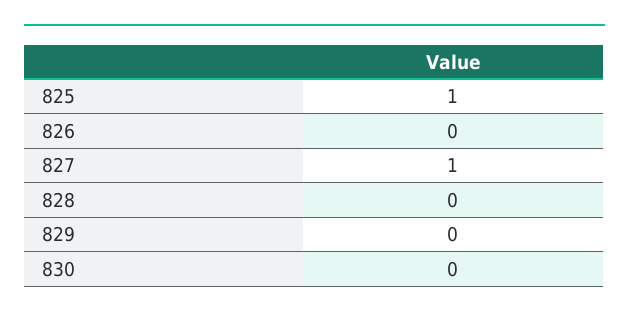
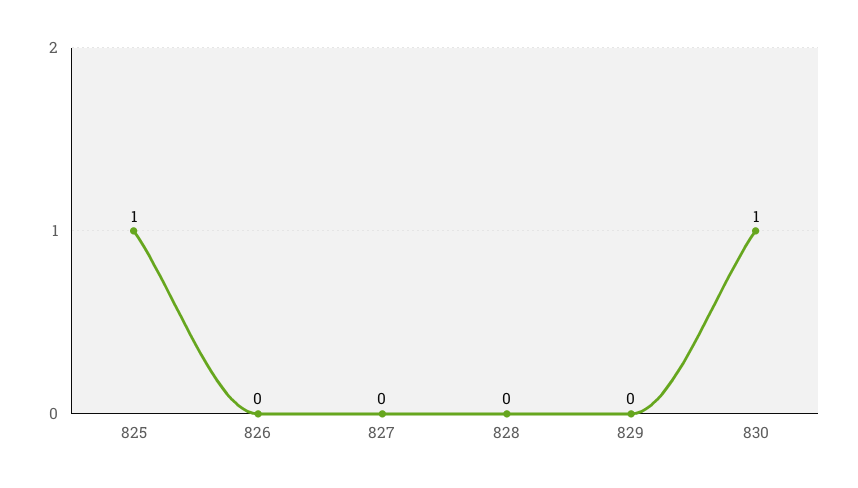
827: 1 -> 0
830: 0 -> 1

